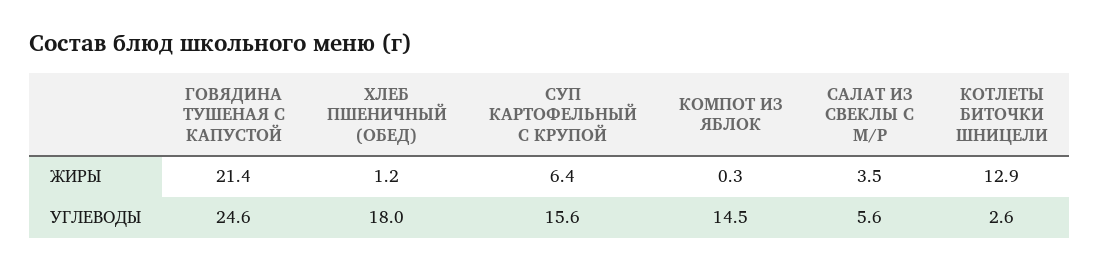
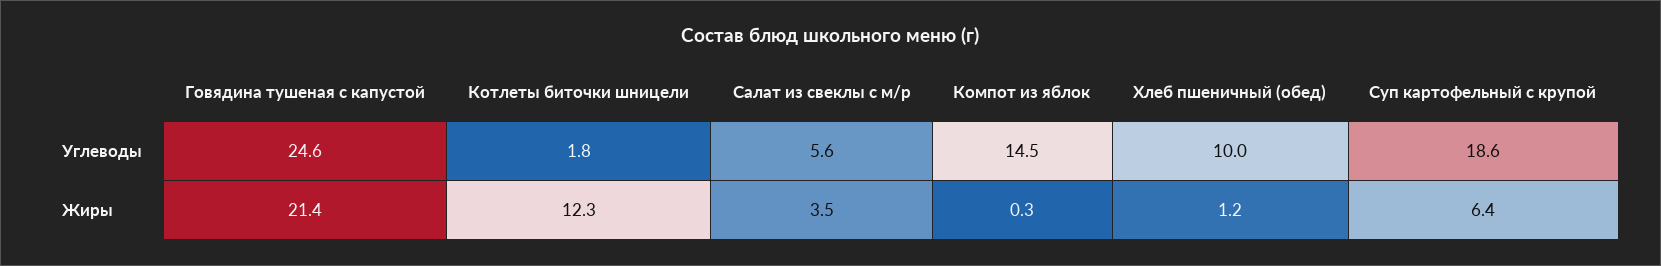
КОТЛЕТЫ БИТОЧКИ ШНИЦЕЛИ, ЖИРЫ: 12.9 -> 12.3
ХЛЕБ ПШЕНИЧНЫЙ (ОБЕД), УГЛЕВОДЫ: 18 -> 10
СУП КАРТОФЕЛЬНЫЙ С КРУПОЙ, УГЛЕВОДЫ: 15.6 -> 18.6
КОТЛЕТЫ БИТОЧКИ ШНИЦЕЛИ, УГЛЕВОДЫ: 2.6 -> 1.8

